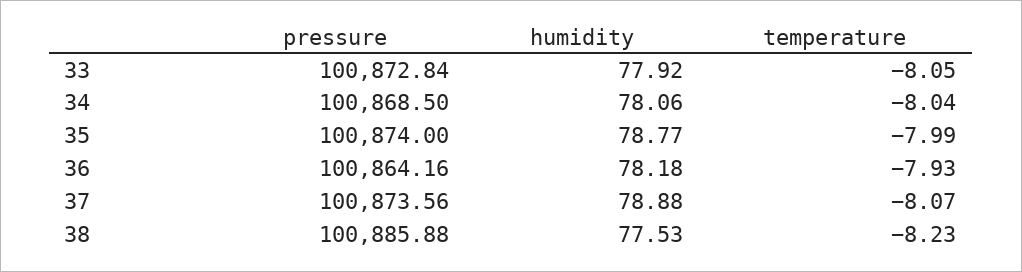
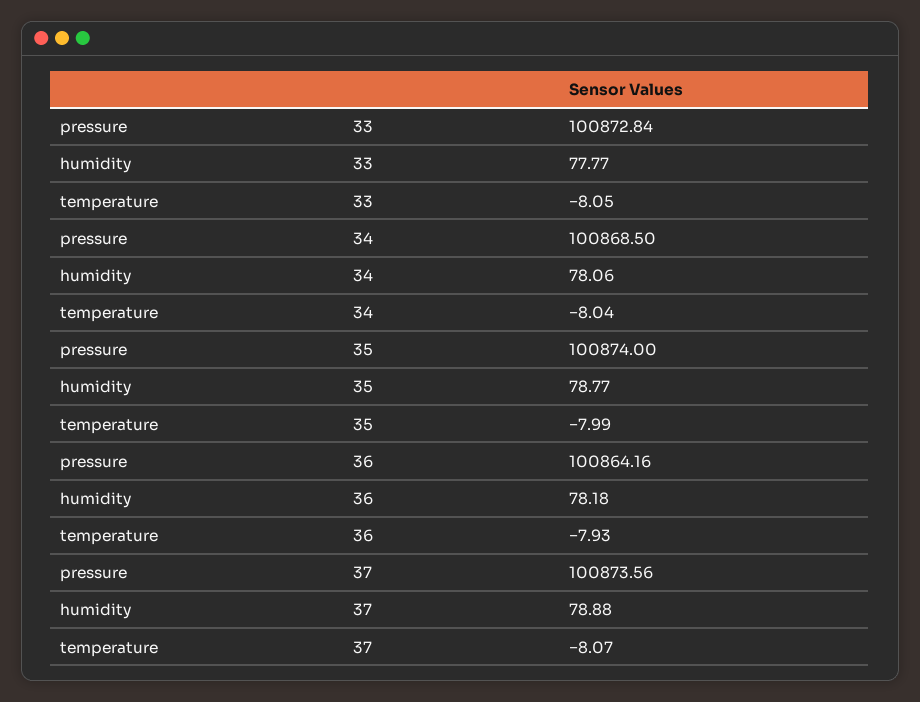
humidity, 33: 77.92 -> 77.77
pressure, 38: 100885.88 -> none
humidity, 38: 77.53 -> none
temperature, 38: -8.23 -> none

